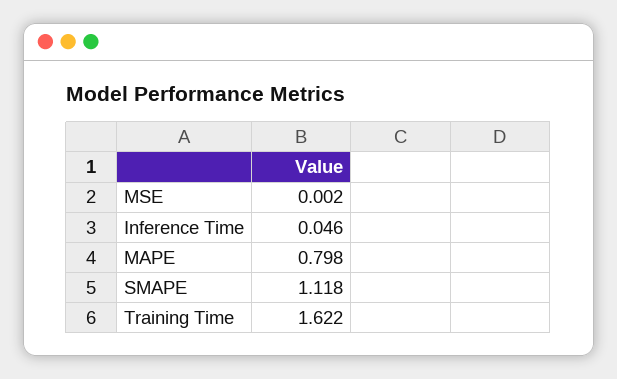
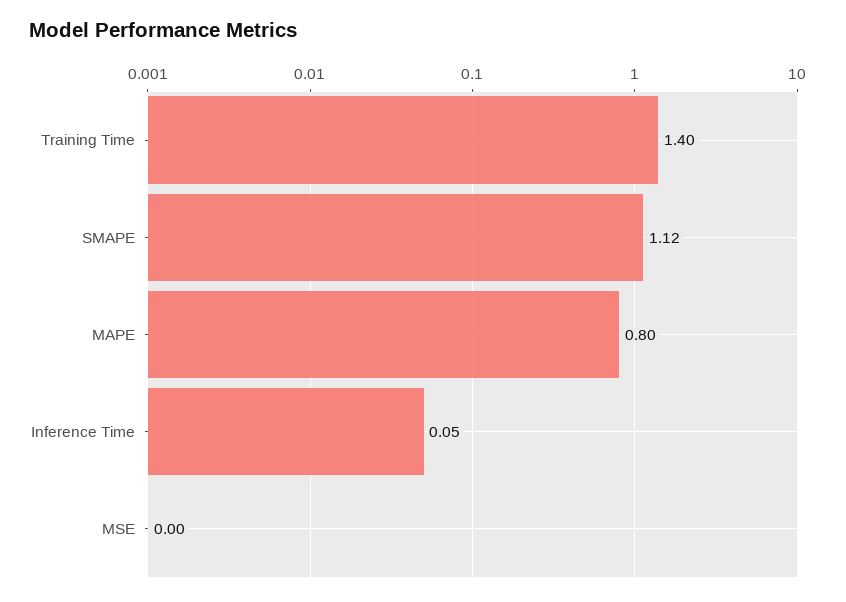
Training Time: 1.622 -> 1.4

